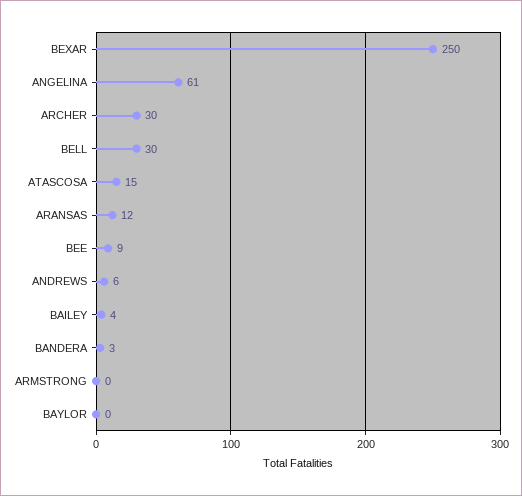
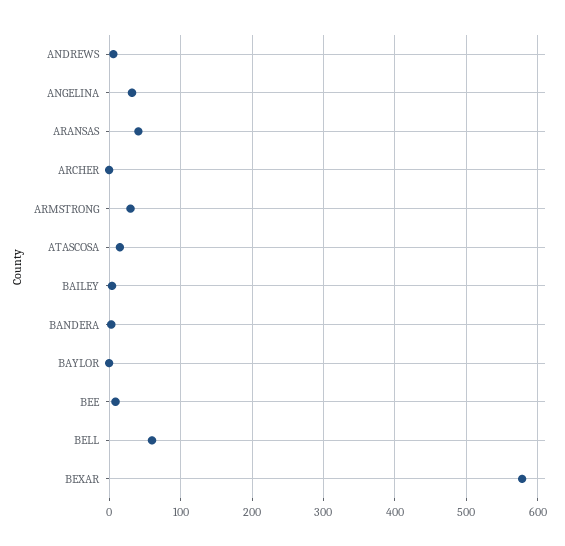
BEXAR: 250 -> 580
ANGELINA: 61 -> 30
ARCHER: 30 -> 0
BELL: 30 -> 60
ARANSAS: 12 -> 40
ARMSTRONG: 0 -> 30

